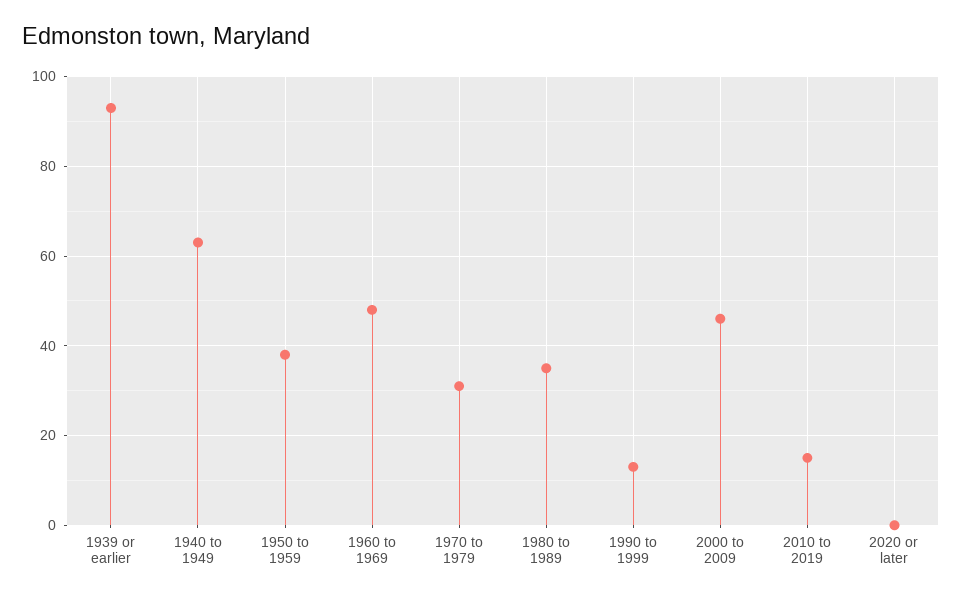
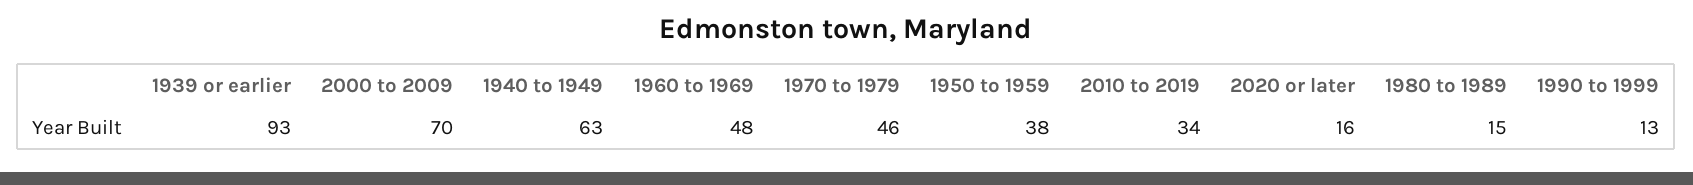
1970 to 1979: 30 -> 46
1980 to 1989: 35 -> 15
2000 to 2009: 45 -> 70
2010 to 2019: 15 -> 34
2020 or later: 0 -> 16

